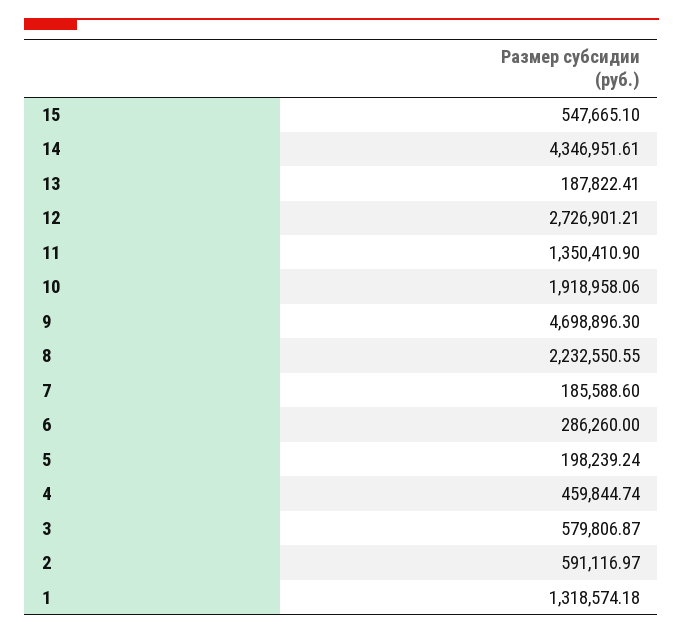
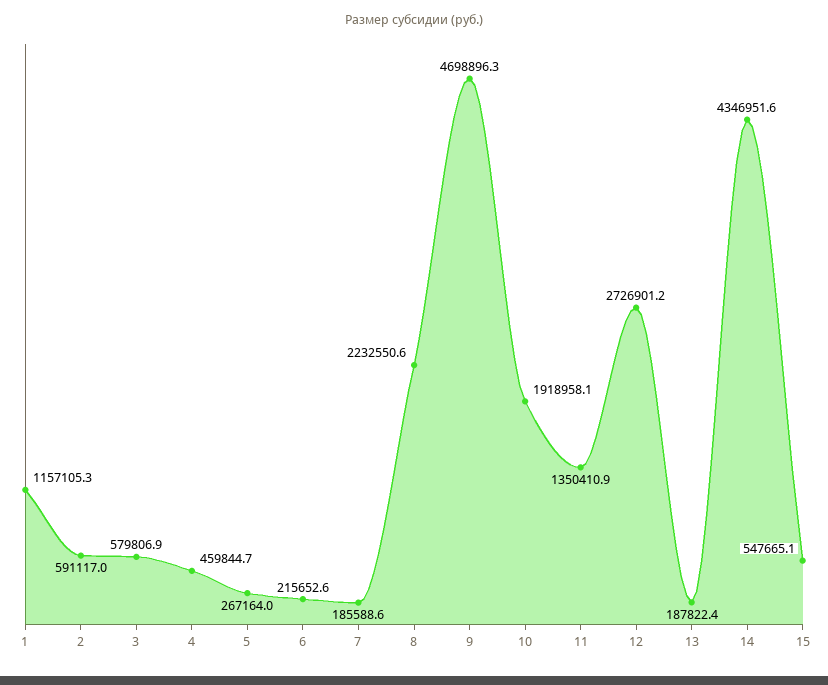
6: 286260 -> 215652.6
5: 198239.24 -> 267164
1: 1318574.18 -> 1157105.3

